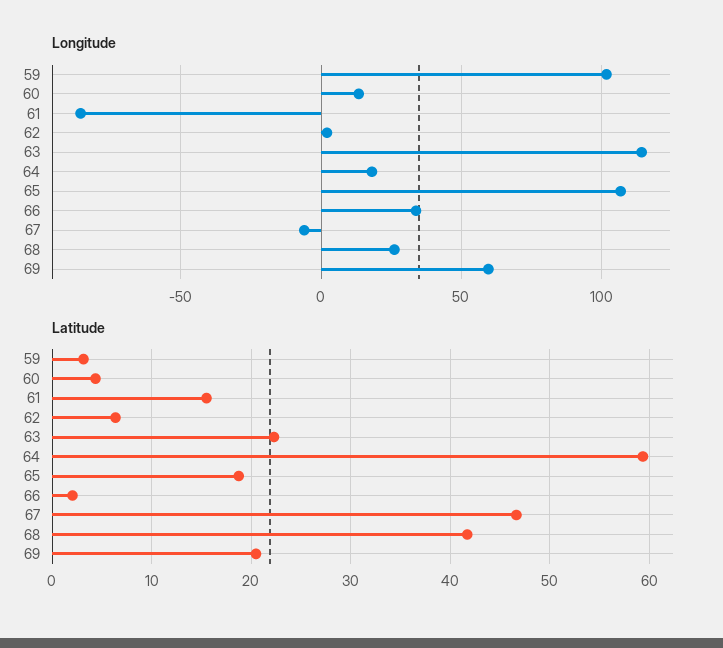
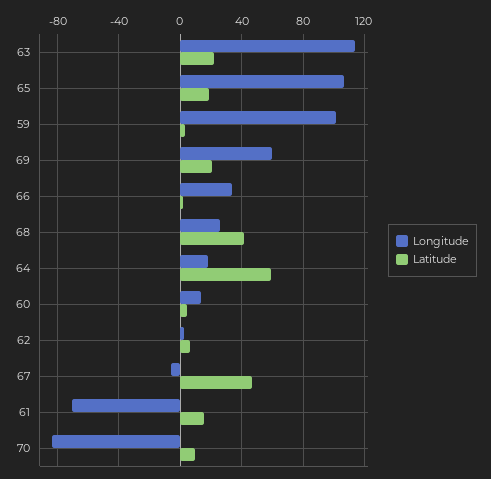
Longitude, 61: -85 -> -70
Longitude, 70: none -> -85
Latitude, 70: none -> 10

